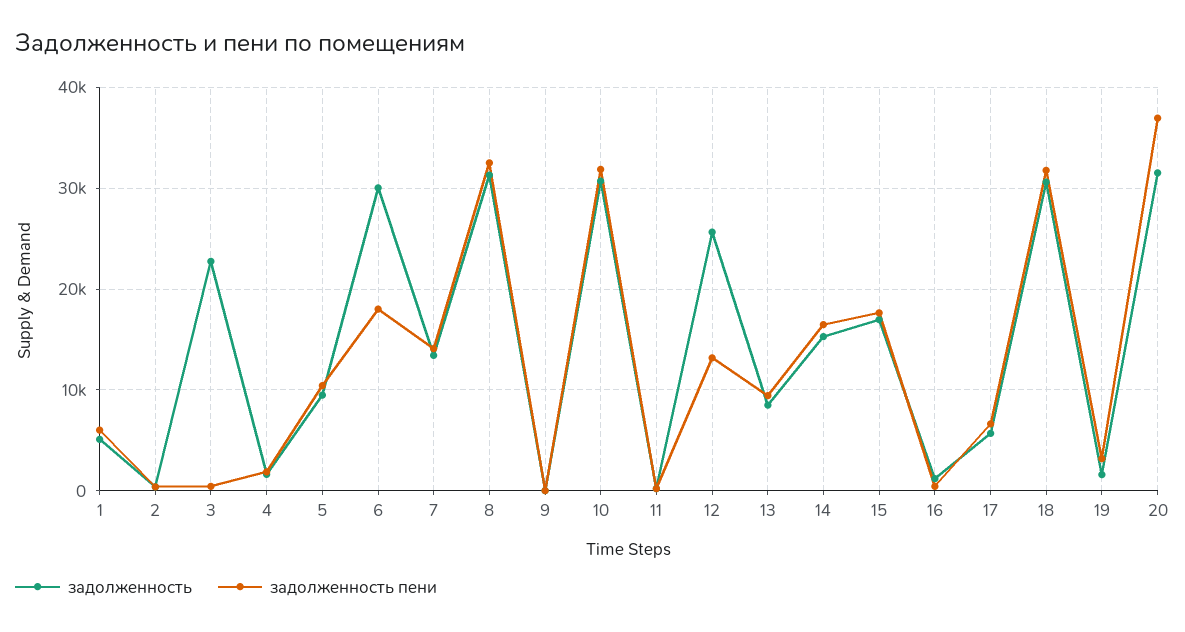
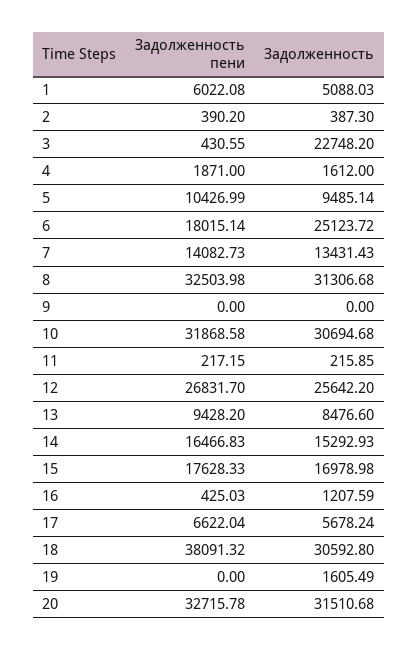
задолженность, 6: 30000 -> 25123.72
задолженность пени, 12: 13000 -> 26831.7
задолженность пени, 18: 32000 -> 38091.32
задолженность пени, 19: 3000 -> 0
задолженность пени, 20: 37000 -> 32715.78

